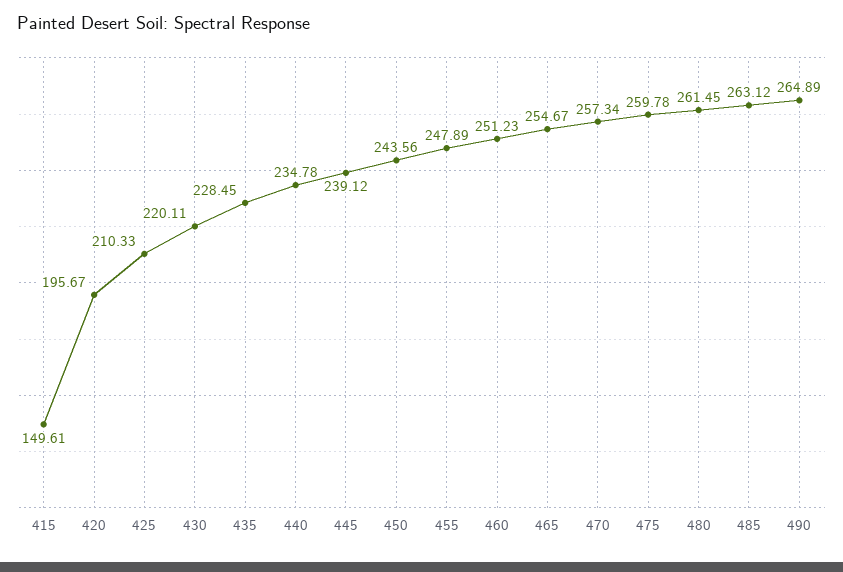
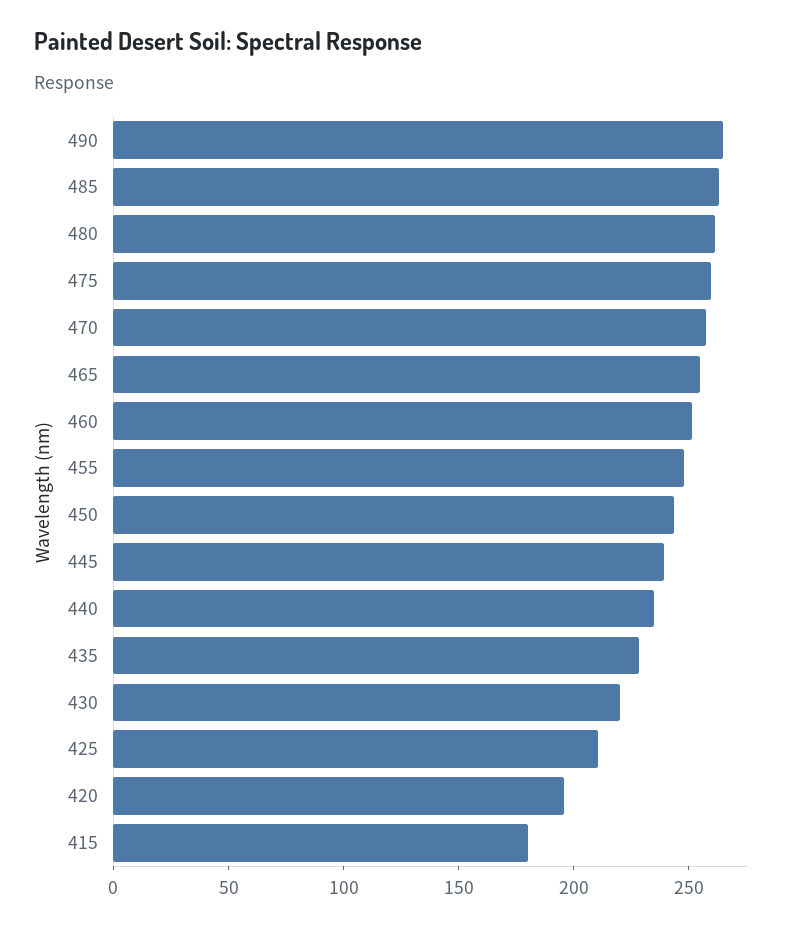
415: 149.61 -> 180

